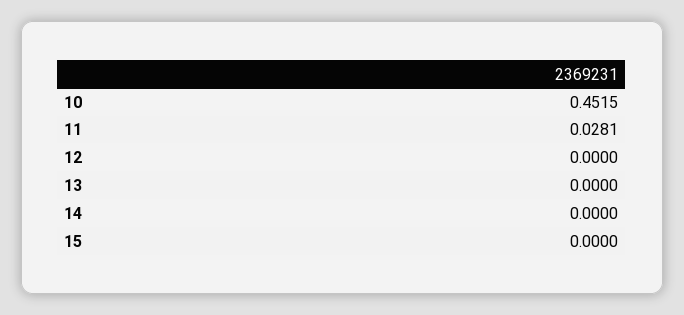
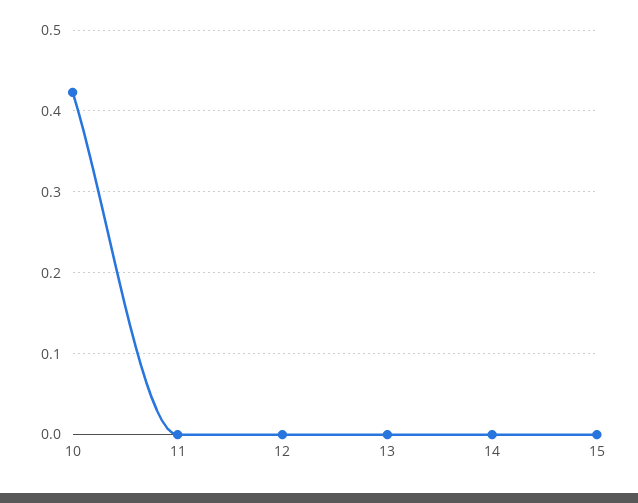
10: 0.4515 -> 0.42
11: 0.0281 -> 0

